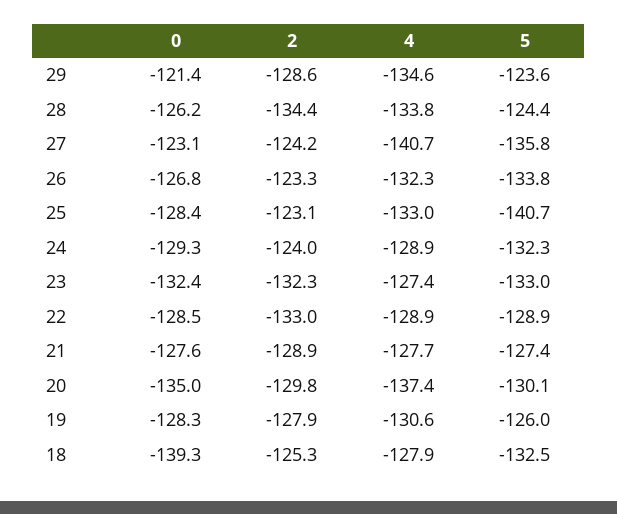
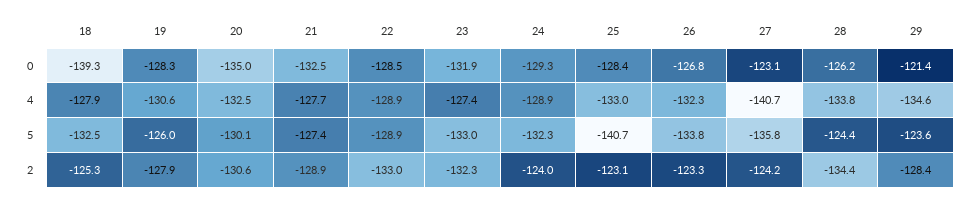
2, 29: -128.6 -> -128.4
0, 23: -132.4 -> -131.9
0, 21: -127.6 -> -132.5
2, 20: -129.8 -> -130.6
4, 20: -137.4 -> -132.5

